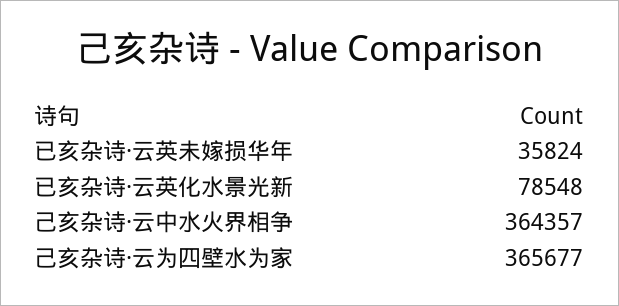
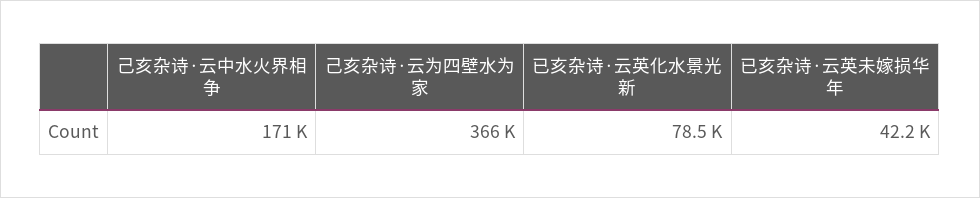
已亥杂诗·云英未嫁损华年: 35824 -> 42200
己亥杂诗·云中水火界相争: 364357 -> 171000

